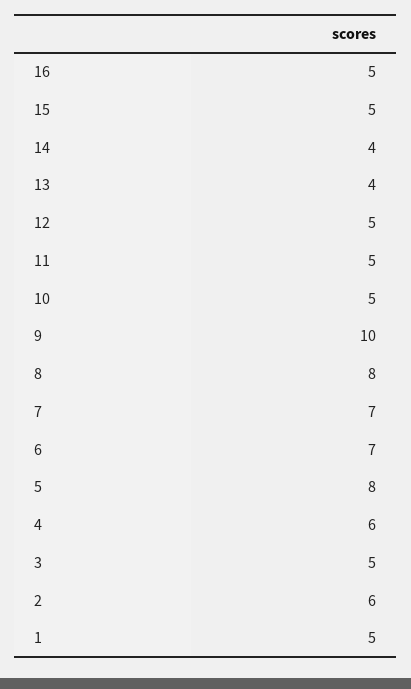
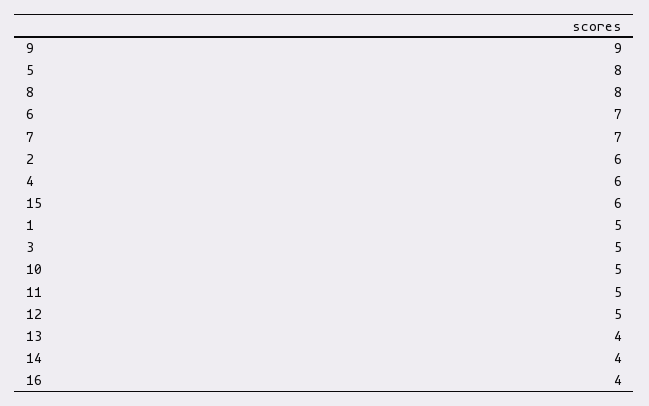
16: 5 -> 4
15: 5 -> 6
9: 10 -> 9

